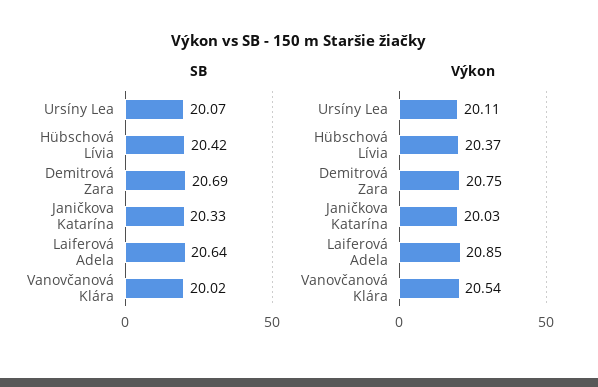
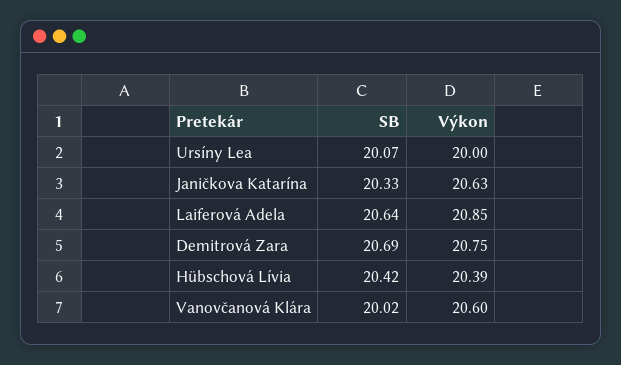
Výkon, Ursíny Lea: 20.11 -> 20
Výkon, Hübschová Lívia: 20.37 -> 20.39
Výkon, Janičkova Katarína: 20.03 -> 20.63
Výkon, Vanovčanová Klára: 20.54 -> 20.6

